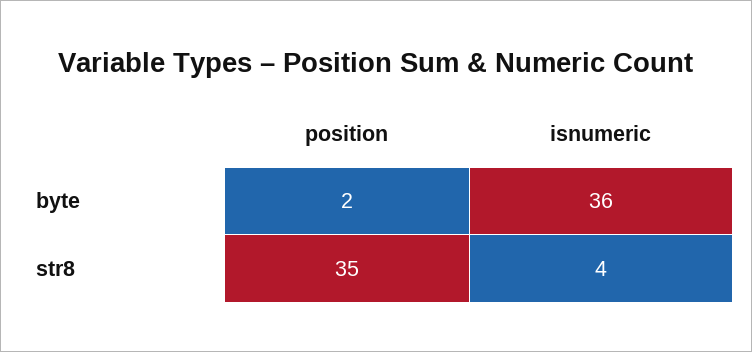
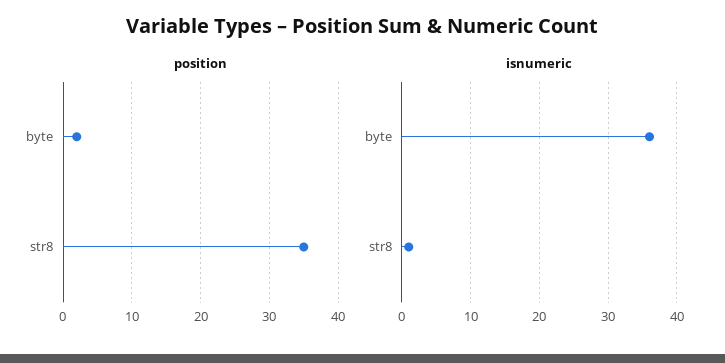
isnumeric, str8: 4 -> 1

